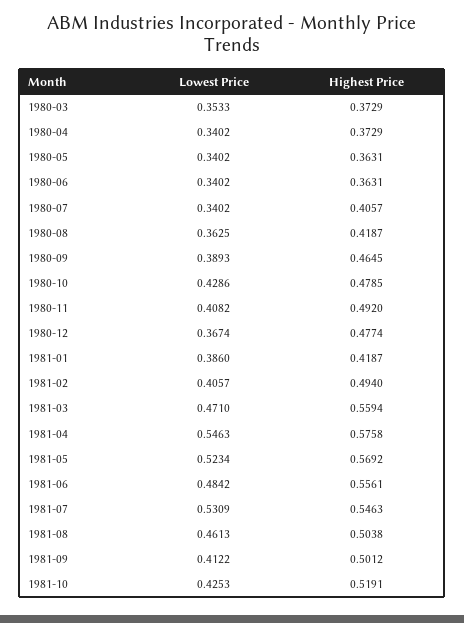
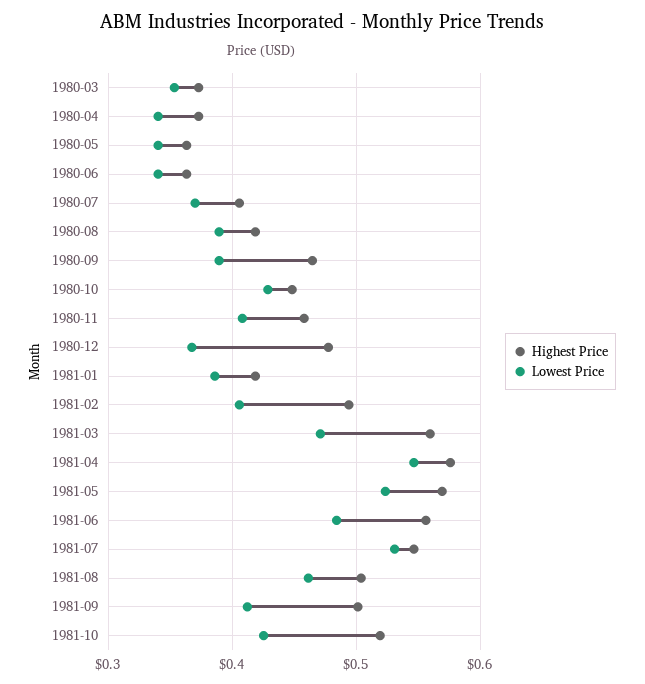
Lowest Price, 1980-07: 0.3402 -> 0.37
Lowest Price, 1980-08: 0.3625 -> 0.39
Highest Price, 1980-10: 0.4785 -> 0.45
Highest Price, 1980-11: 0.492 -> 0.46

